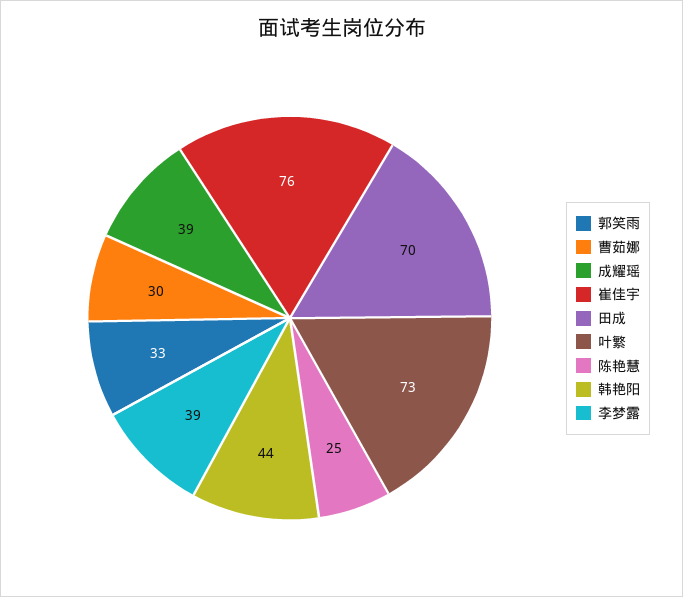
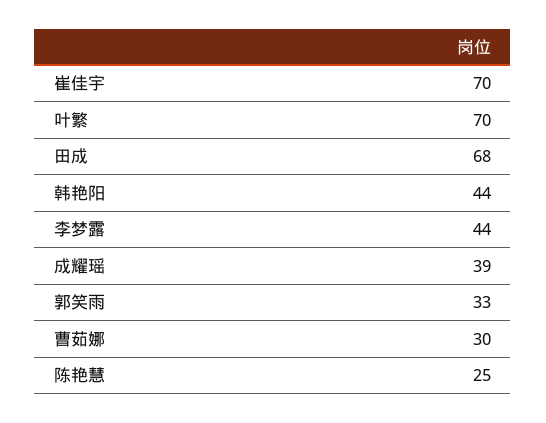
崔佳宇: 76 -> 70
田成: 70 -> 68
叶繁: 73 -> 70
李梦露: 39 -> 44

